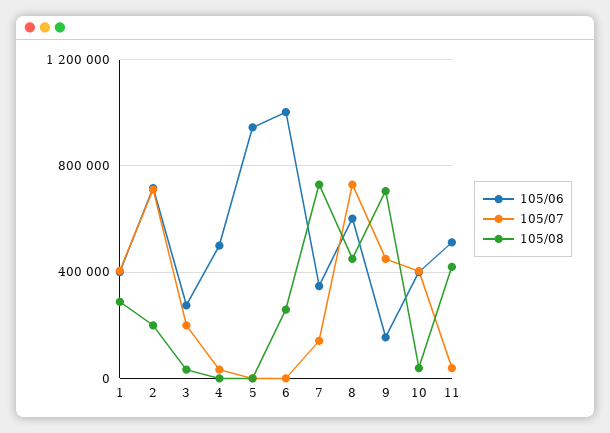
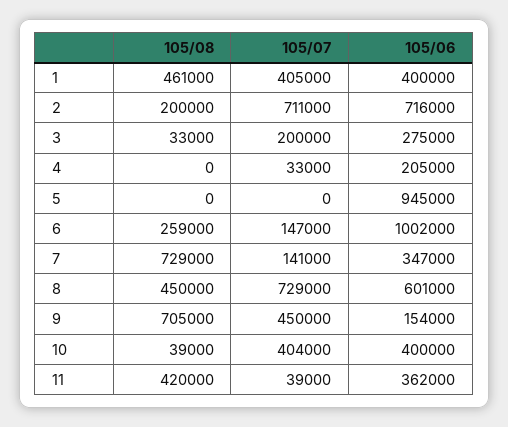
105/08, 1: 300000 -> 461000
105/06, 4: 500000 -> 205000
105/07, 6: 0 -> 147000
105/06, 11: 500000 -> 362000

